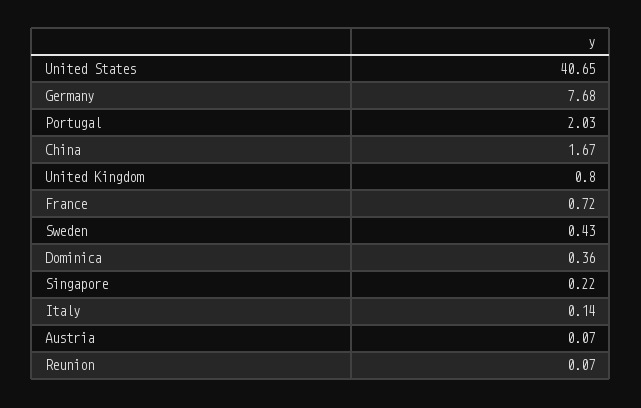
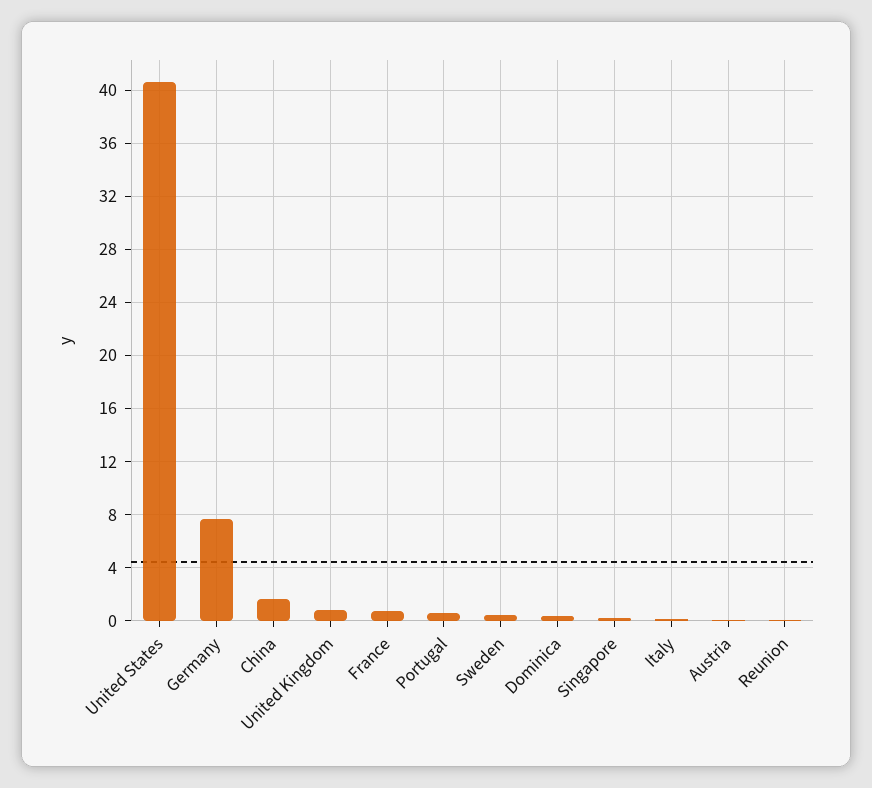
Portugal: 2.03 -> 0.5

